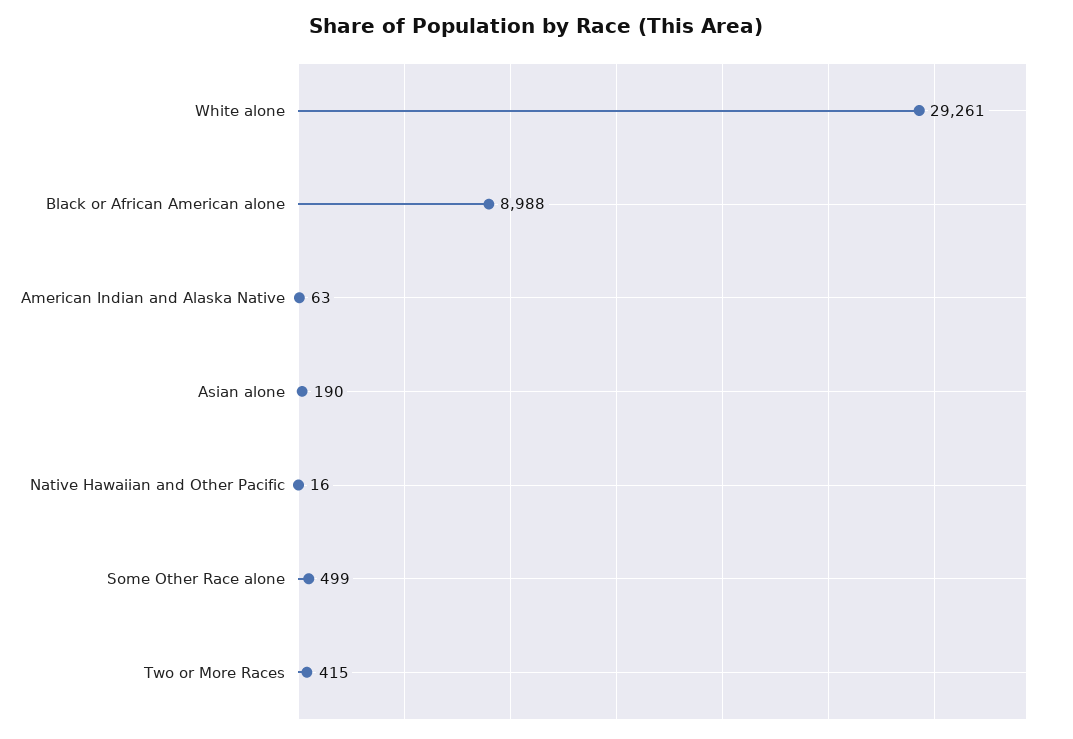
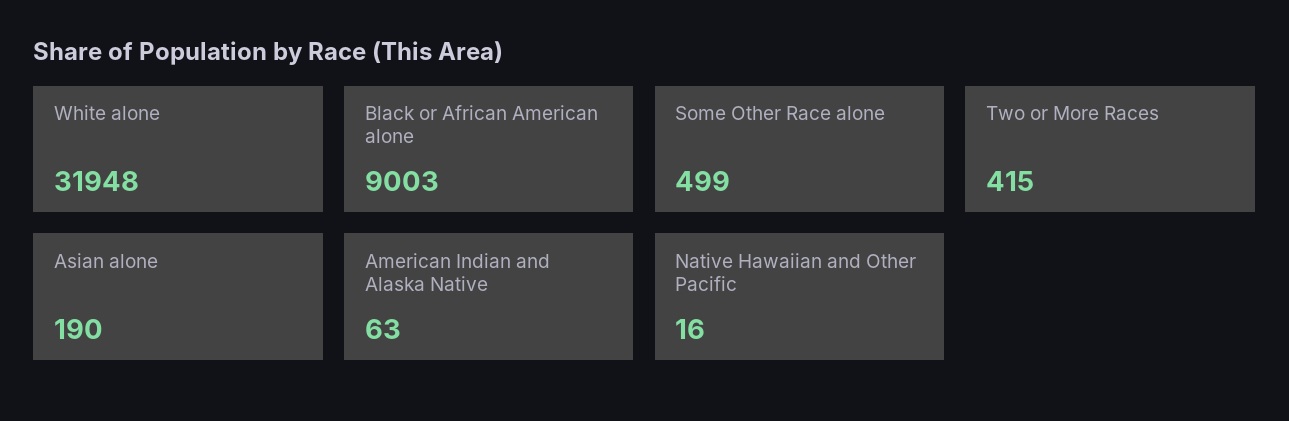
White alone: 29261 -> 31948
Black or African American alone: 8988 -> 9003

